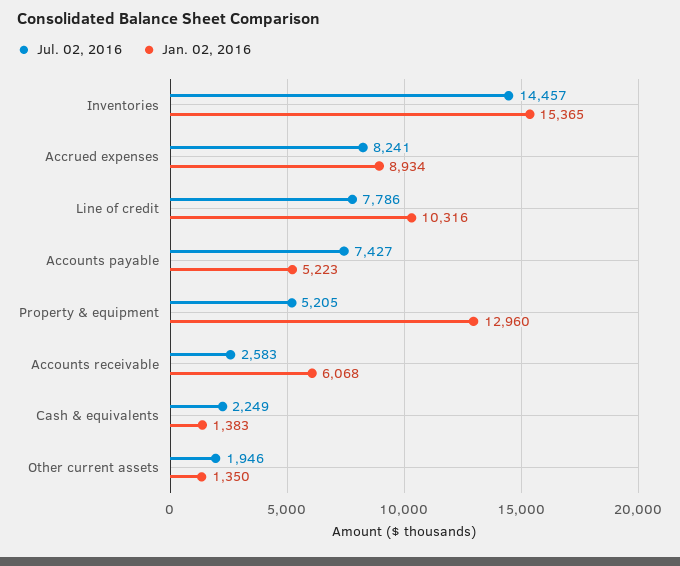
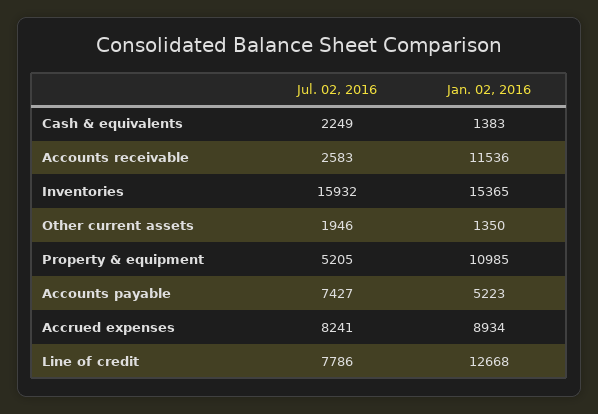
Jul. 02, 2016, Inventories: 14457 -> 15932
Jan. 02, 2016, Line of credit: 10316 -> 12668
Jan. 02, 2016, Property & equipment: 12960 -> 10985
Jan. 02, 2016, Accounts receivable: 6068 -> 11536

